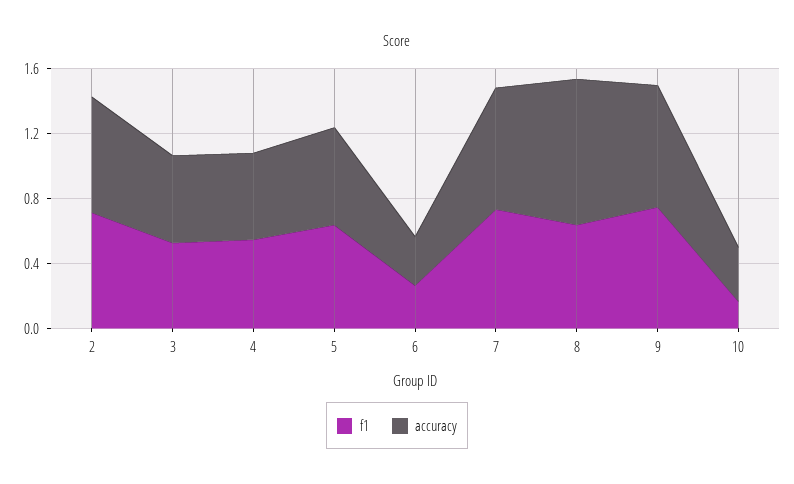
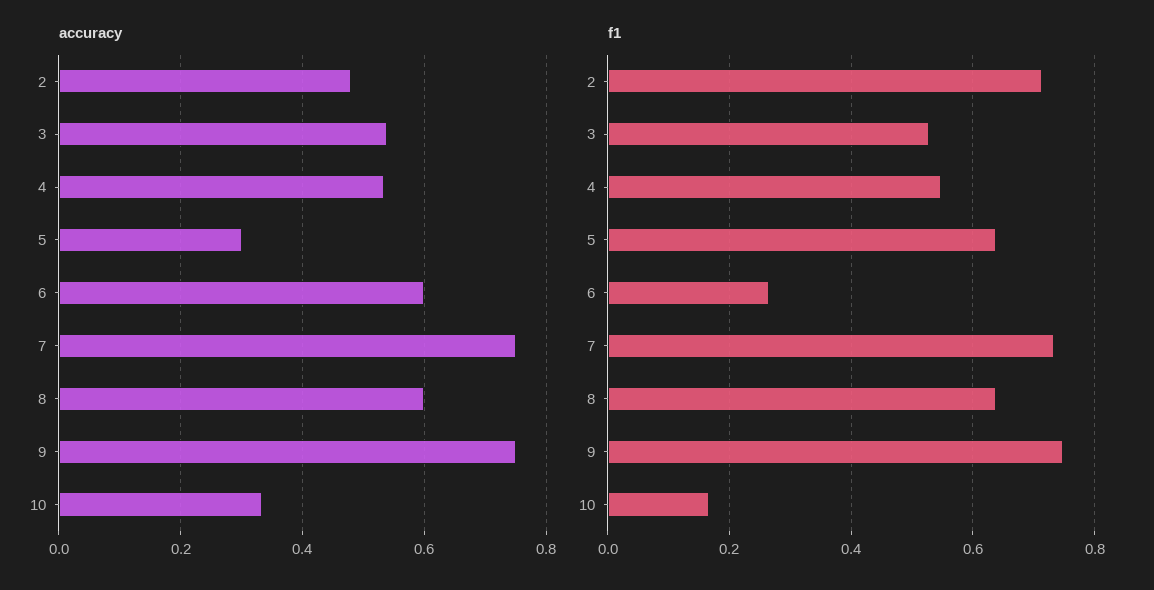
accuracy, 2: 0.7 -> 0.48
accuracy, 5: 0.6 -> 0.3
accuracy, 6: 0.3 -> 0.6
accuracy, 8: 0.9 -> 0.6

